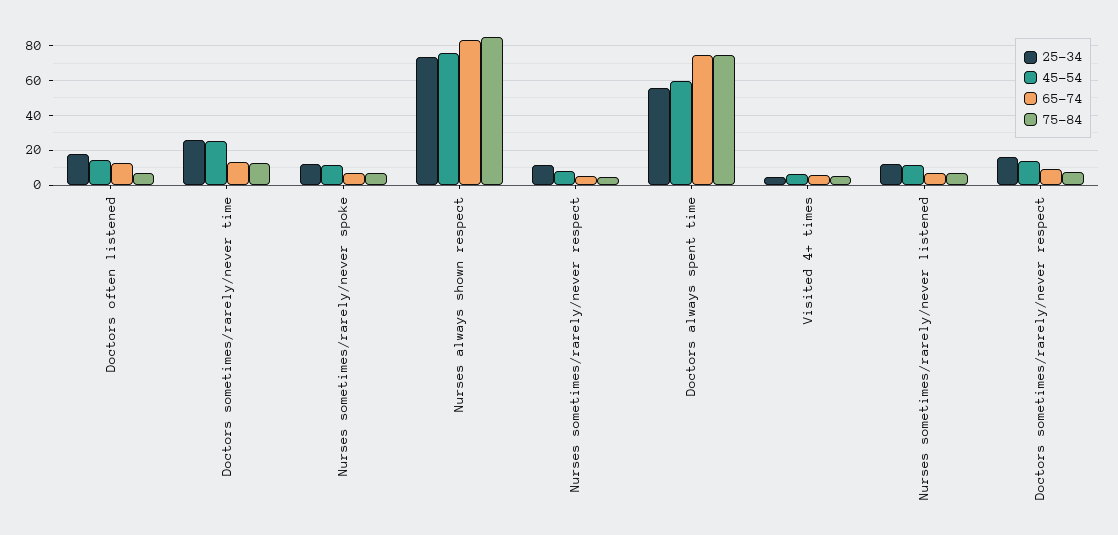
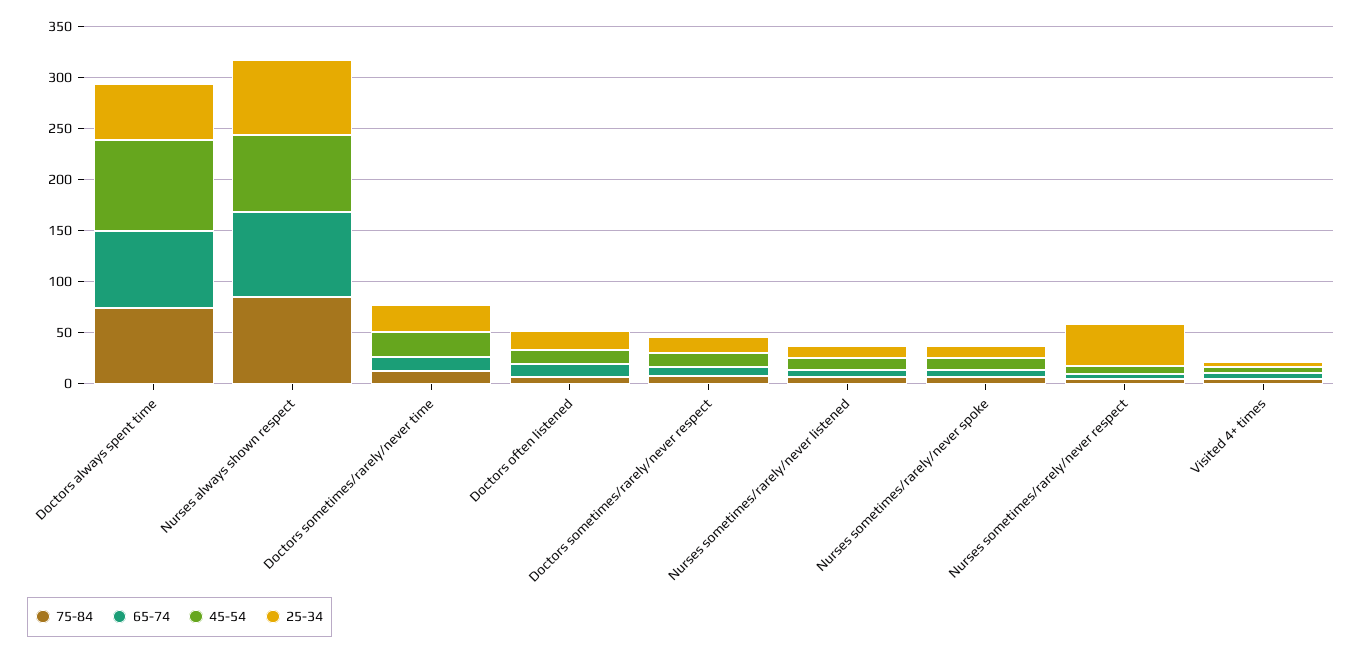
25-34, Nurses sometimes/rarely/never respect: 10 -> 40
45-54, Doctors always spent time: 60 -> 90

